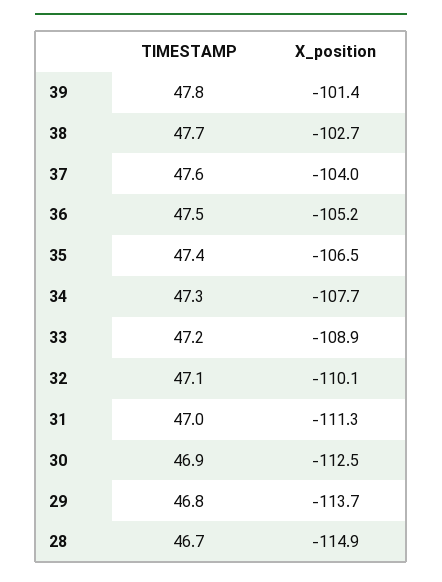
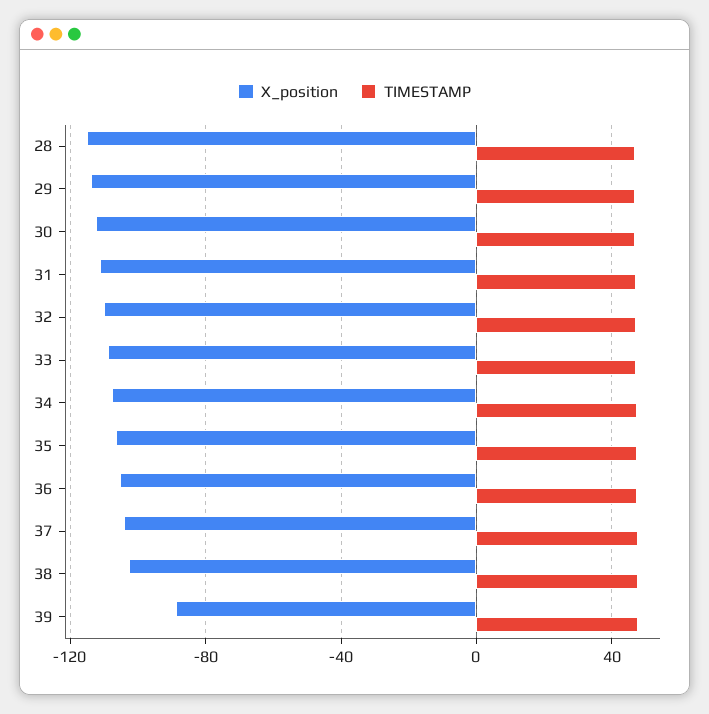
X_position, 39: -101.4 -> -90

